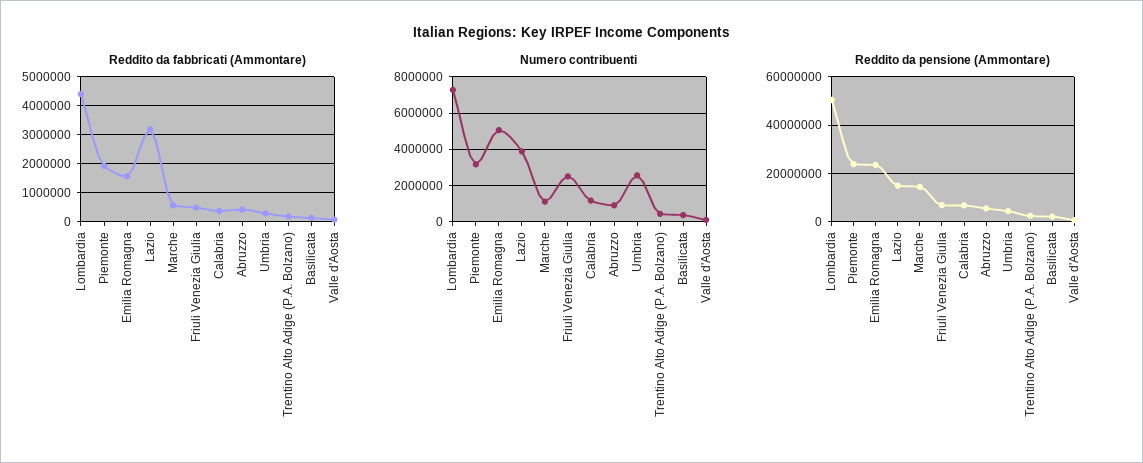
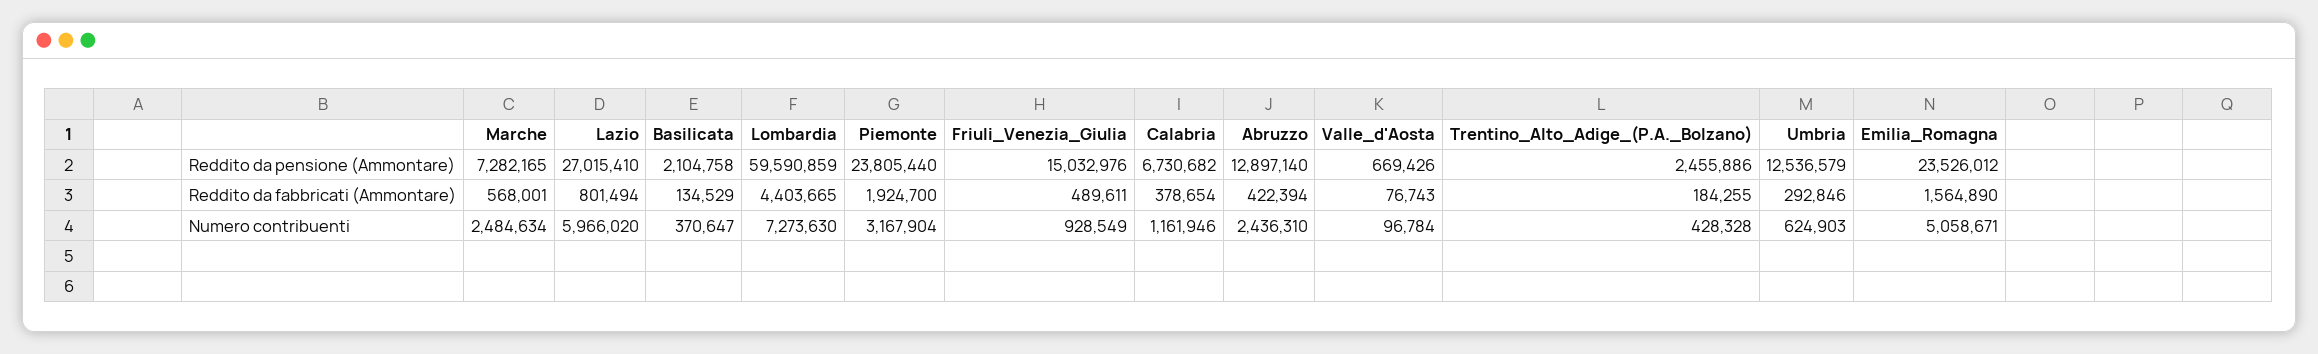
Reddito da fabbricati (Ammontare), Lazio: 3250000 -> 801494
Numero contribuenti, Lazio: 4000000 -> 5966020
Numero contribuenti, Marche: 1000000 -> 2484634
Numero contribuenti, Friuli Venezia Giulia: 2500000 -> 928549
Numero contribuenti, Abruzzo: 1000000 -> 2436310
Numero contribuenti, Umbria: 2500000 -> 624903
Reddito da pensione (Ammontare), Lombardia: 50000000 -> 59590859
Reddito da pensione (Ammontare), Lazio: 15000000 -> 27015410
Reddito da pensione (Ammontare), Marche: 15000000 -> 7282165
Reddito da pensione (Ammontare), Friuli Venezia Giulia: 7500000 -> 15032976
Reddito da pensione (Ammontare), Abruzzo: 5000000 -> 12897140
Reddito da pensione (Ammontare), Umbria: 5000000 -> 12536579

